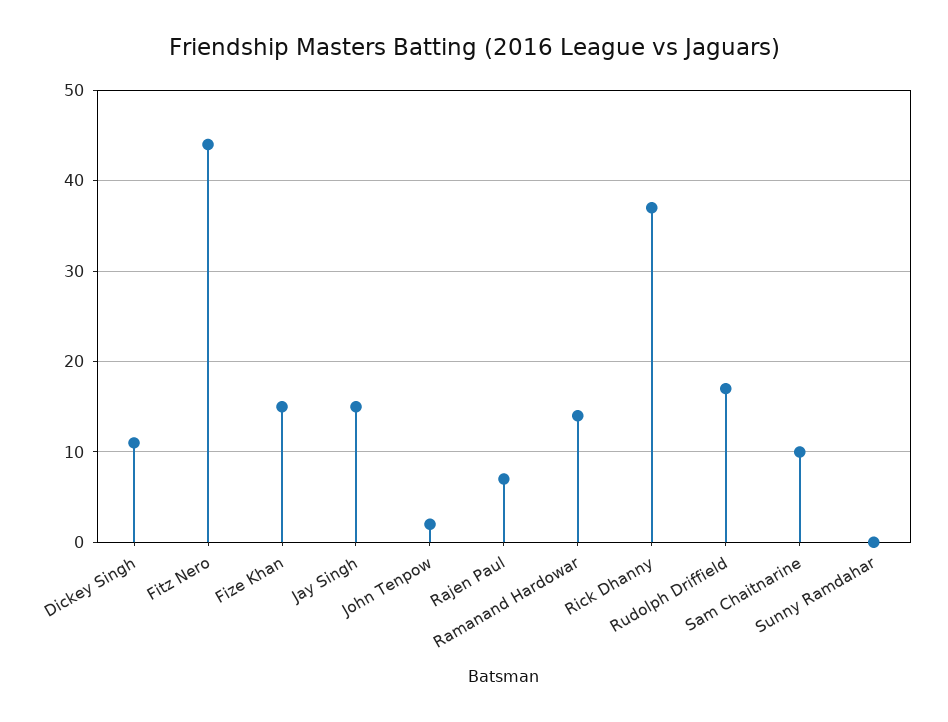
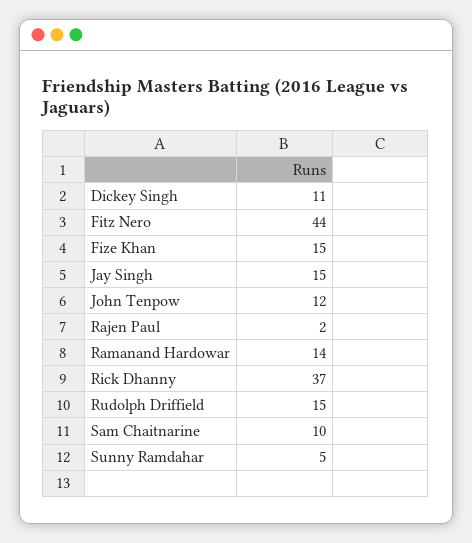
John Tenpow: 2 -> 12
Rajen Paul: 7 -> 2
Rudolph Driffield: 17 -> 15
Sunny Ramdahar: 0 -> 5

